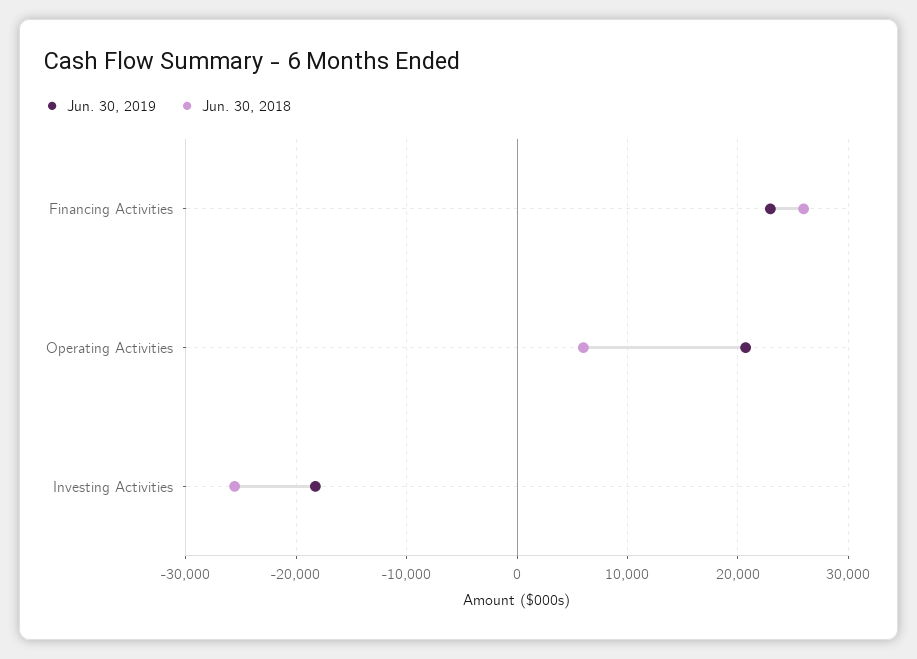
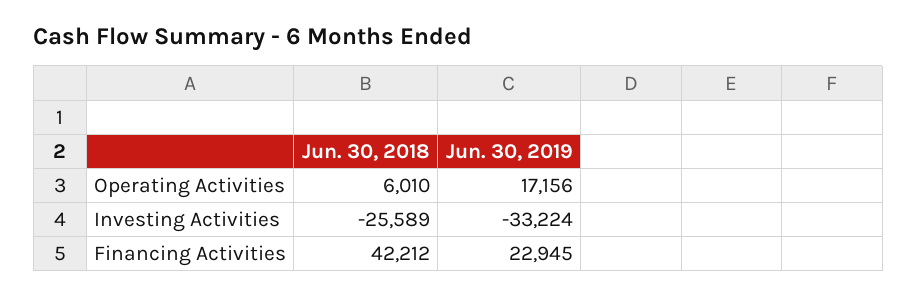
Jun. 30, 2018, Financing Activities: 26000 -> 42212
Jun. 30, 2019, Operating Activities: 21000 -> 17156
Jun. 30, 2019, Investing Activities: -18000 -> -33224

